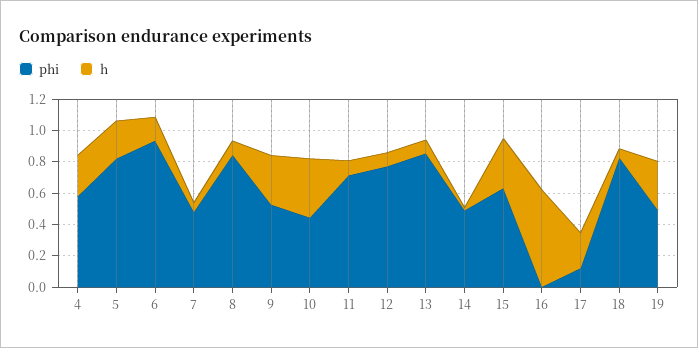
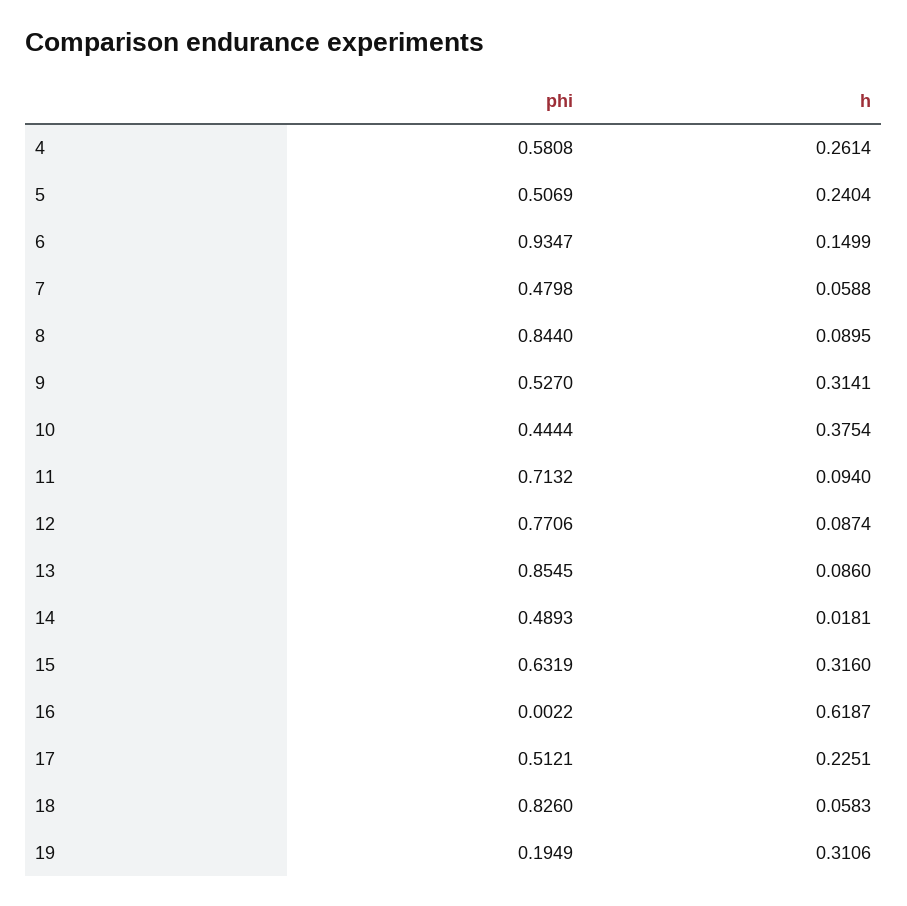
phi, 5: 0.8 -> 0.5069
phi, 17: 0.1 -> 0.5121
phi, 19: 0.5 -> 0.1949

